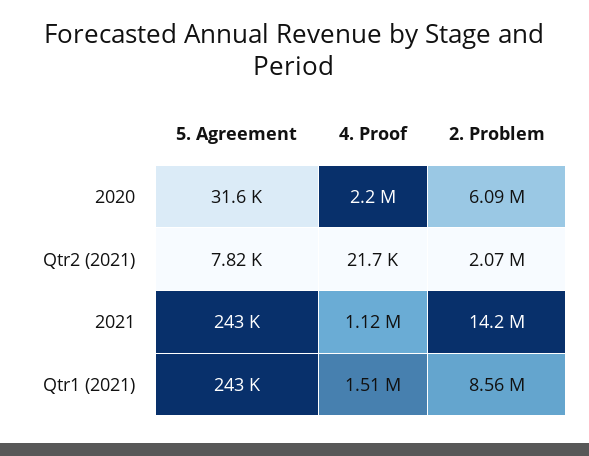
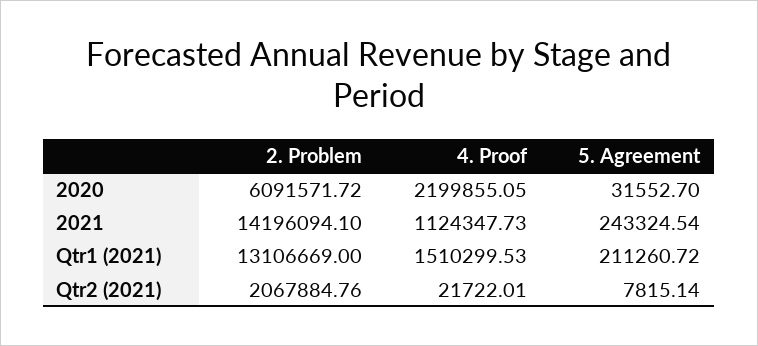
5. Agreement, Qtr1 (2021): 243000 -> 211260.72
2. Problem, Qtr1 (2021): 8560000 -> 13106669

